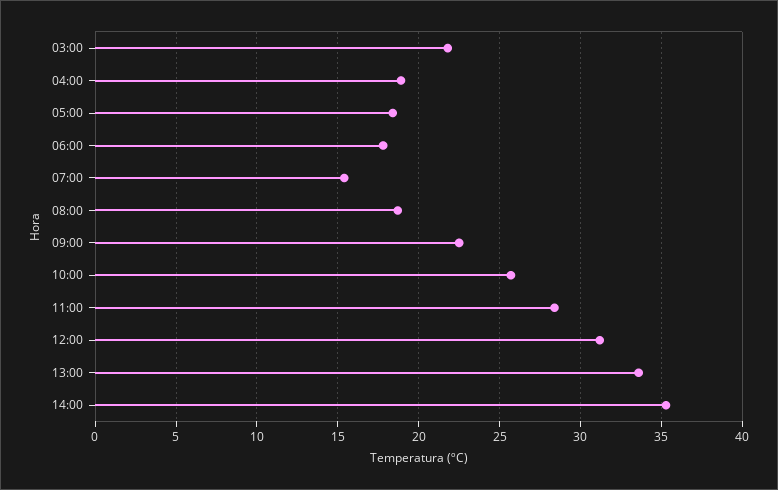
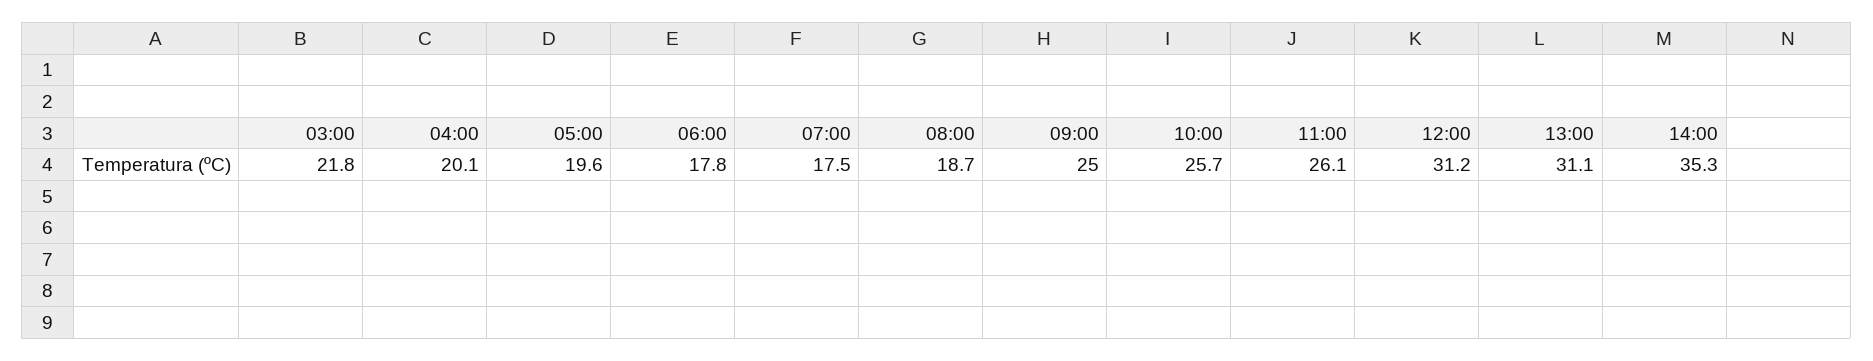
04:00: 19 -> 20.1
05:00: 18.5 -> 19.6
07:00: 15.5 -> 17.5
09:00: 22.5 -> 25
11:00: 28.5 -> 26.1
13:00: 33.5 -> 31.1

